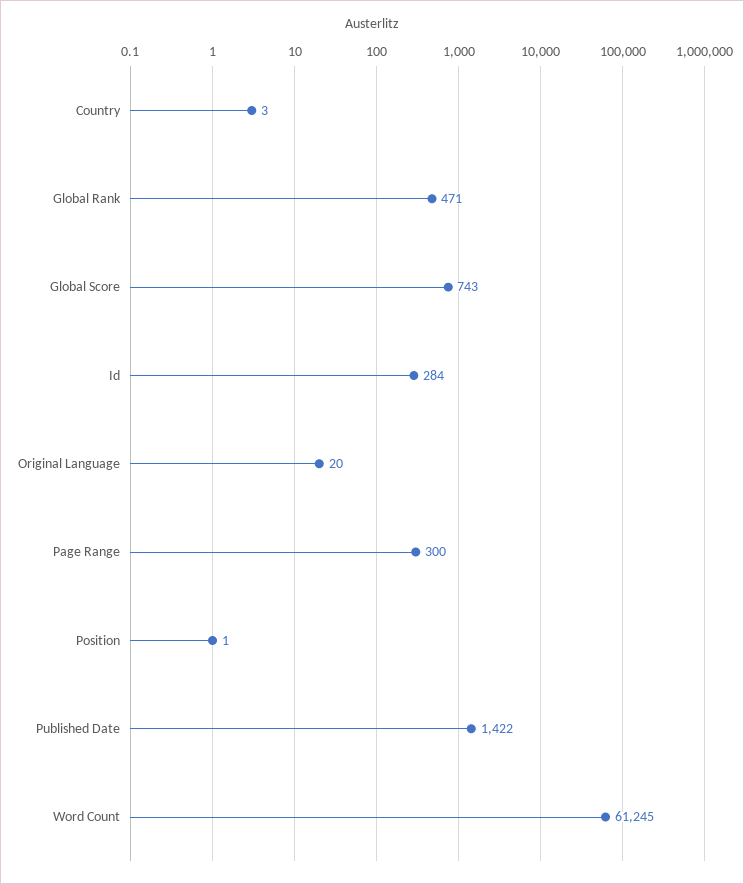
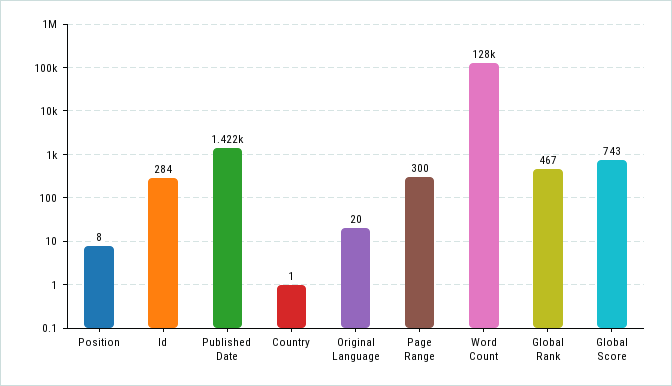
Country: 3 -> 1
Global Rank: 471 -> 467
Position: 1 -> 8
Word Count: 61245 -> 128000

